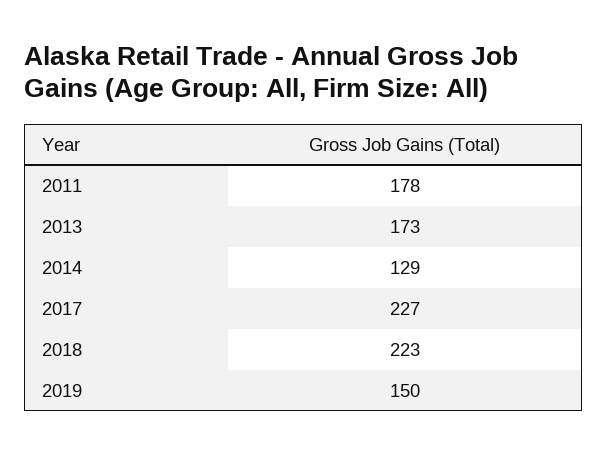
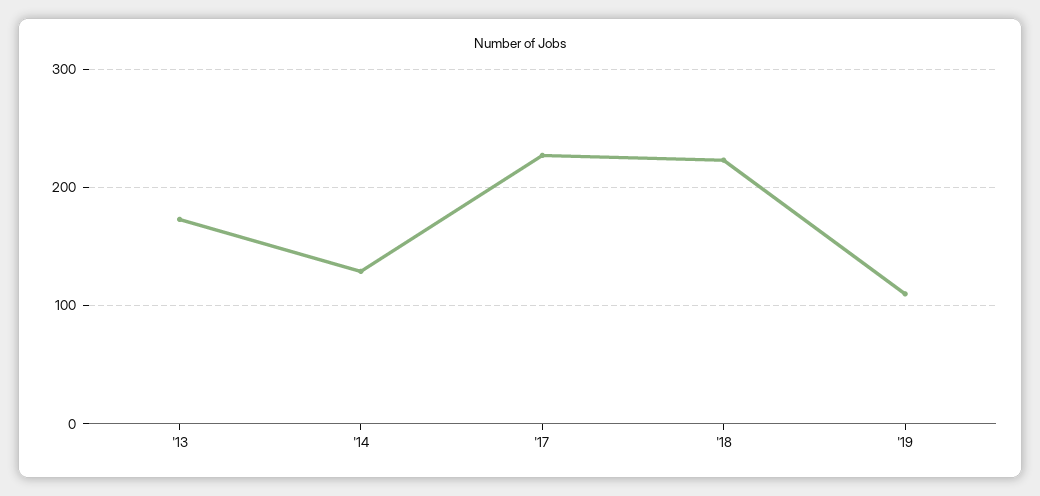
2011: 178 -> none
2019: 150 -> 110

